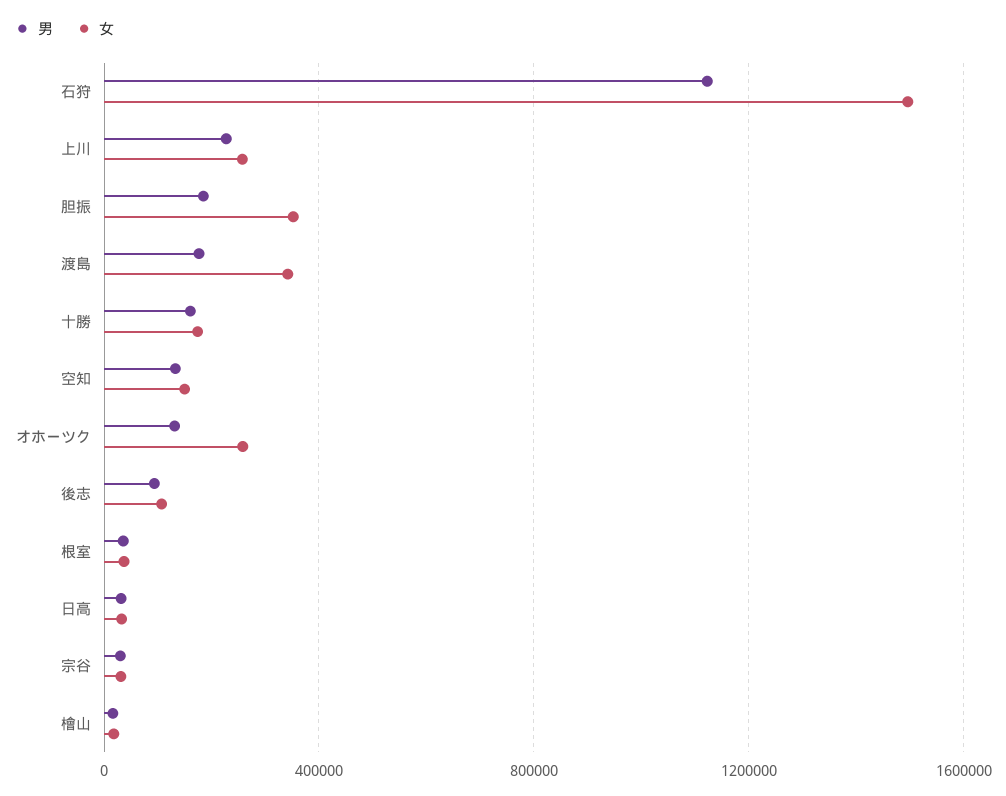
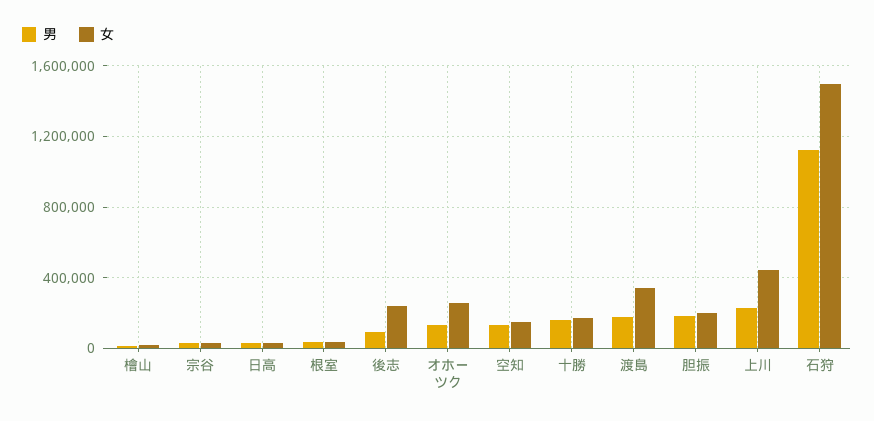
女, 上川: 250000 -> 450000
女, 胆振: 350000 -> 200000
女, 後志: 100000 -> 250000

